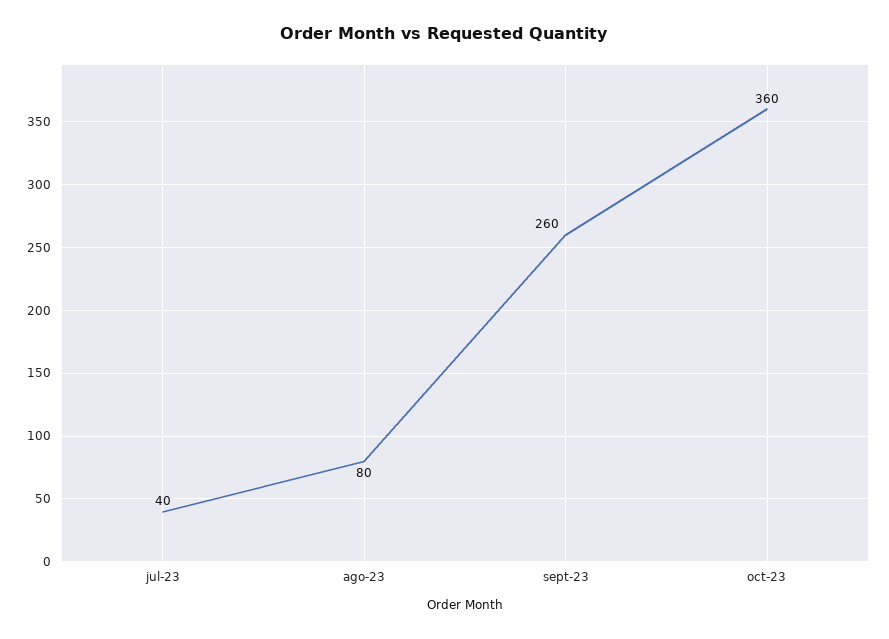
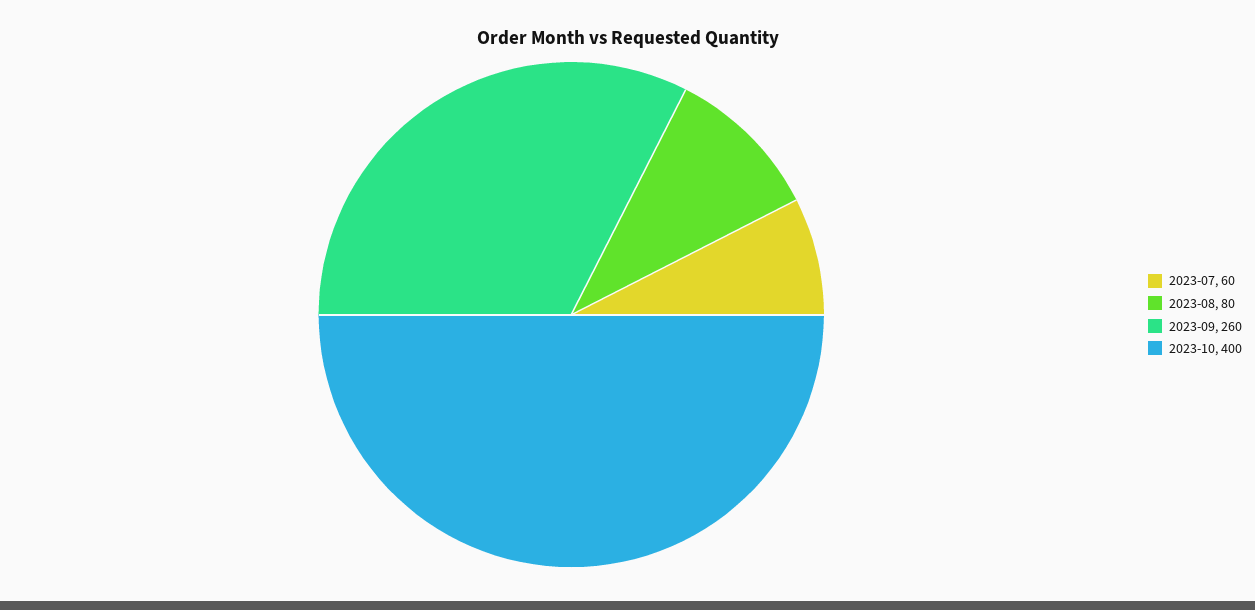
jul-23: 40 -> 60
oct-23: 360 -> 400

